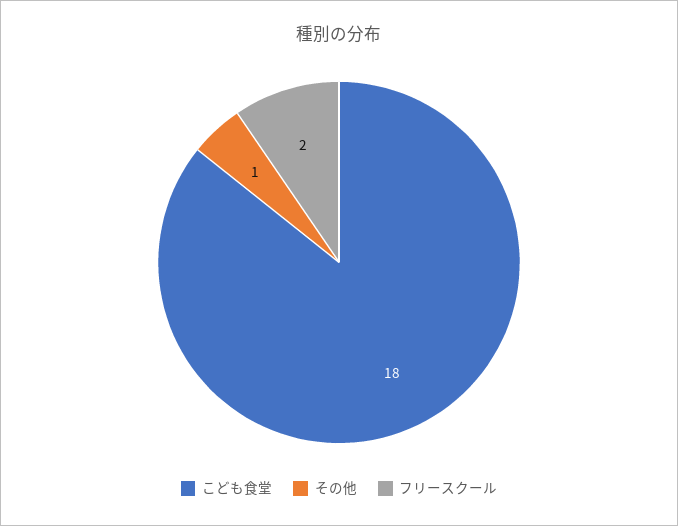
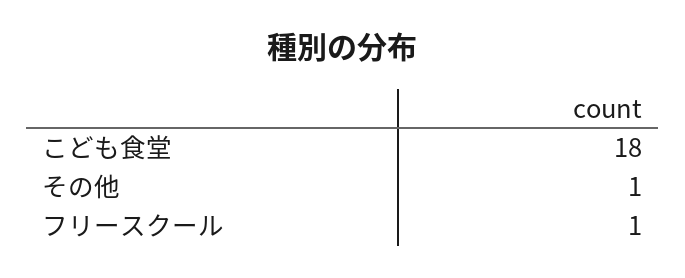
フリースクール: 2 -> 1

